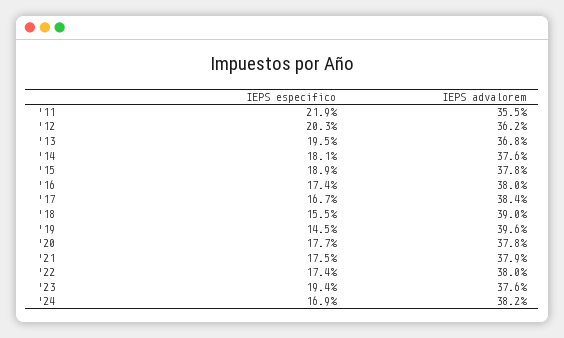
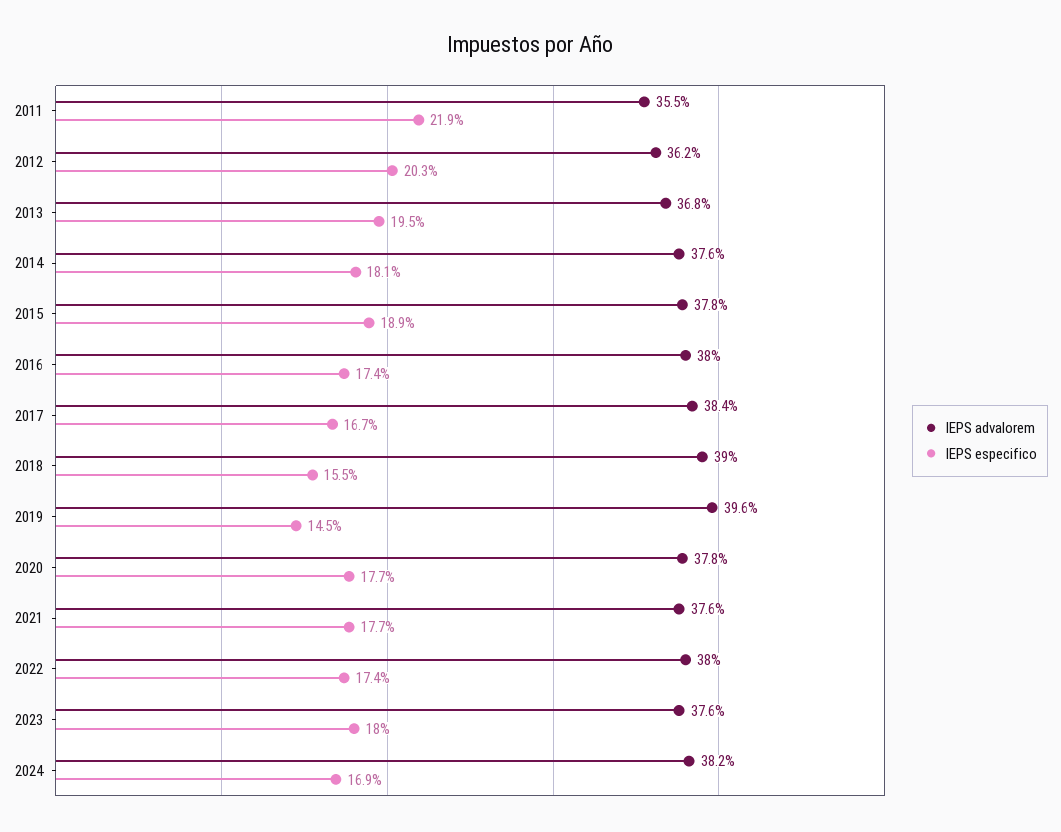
IEPS especifico, '21: 17.5 -> 17.7
IEPS advalorem, '21: 37.9 -> 37.6
IEPS especifico, '23: 19.4 -> 18

